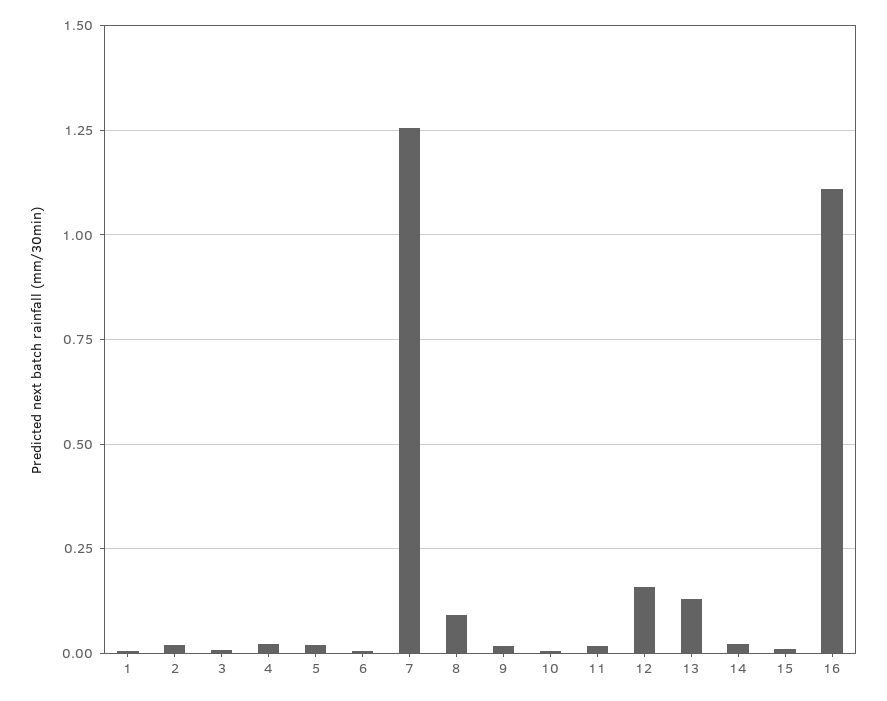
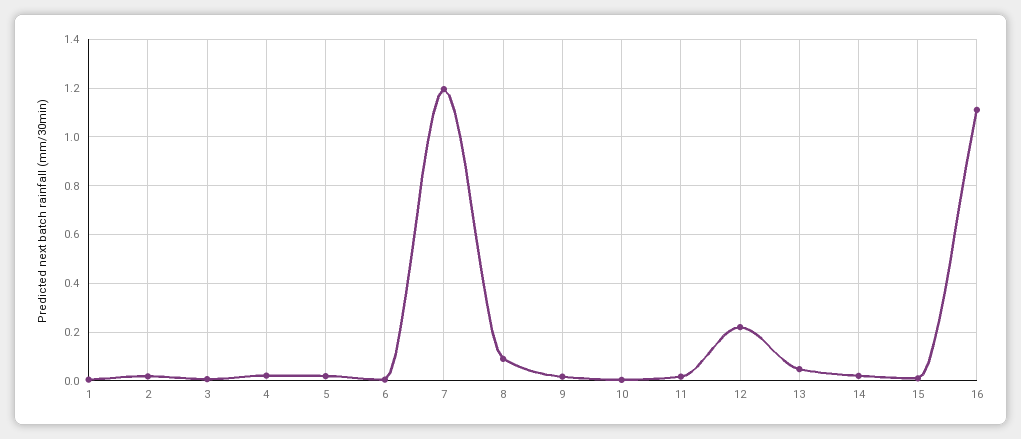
7: 1.25 -> 1.2
12: 0.15 -> 0.225
13: 0.125 -> 0.05

